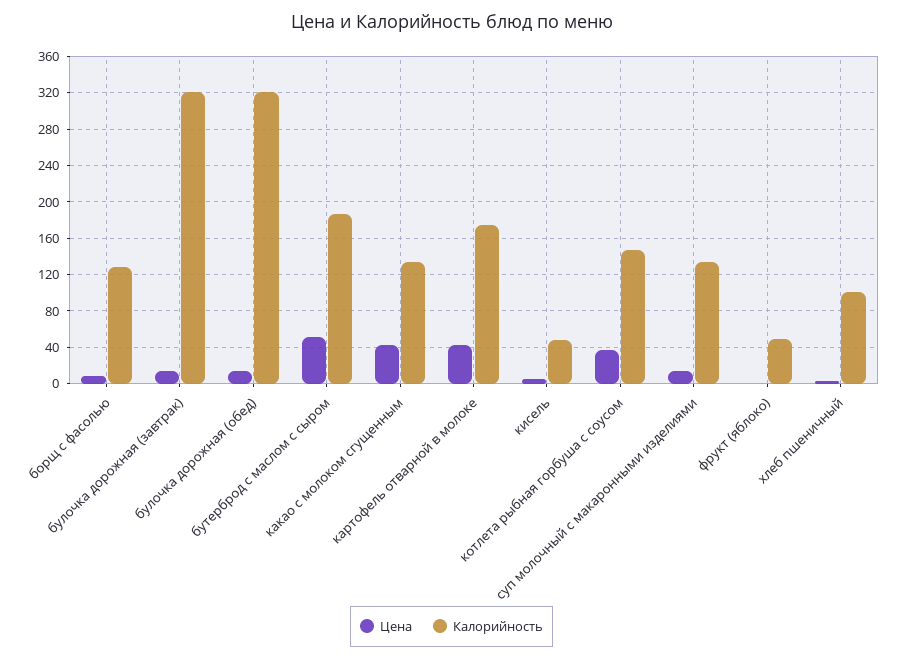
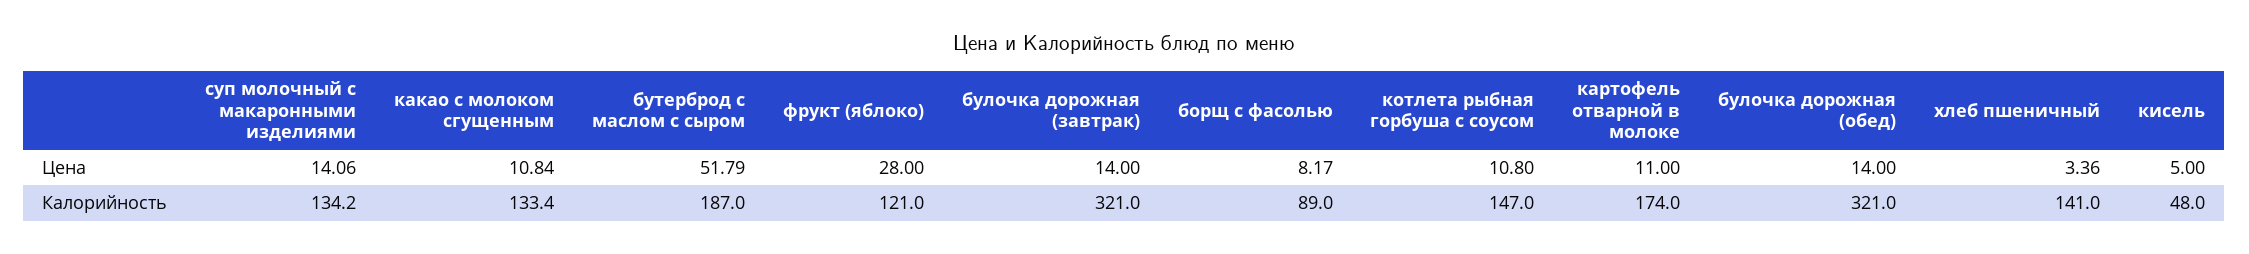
Калорийность, борщ с фасолью: 130 -> 89
Цена, какао с молоком сгущенным: 40 -> 10.84
Цена, картофель отварной в молоке: 40 -> 11
Цена, котлета рыбная горбуша с соусом: 40 -> 10.8
Цена, фрукт (яблоко): 0 -> 28
Калорийность, фрукт (яблоко): 50 -> 121
Калорийность, хлеб пшеничный: 100 -> 141

